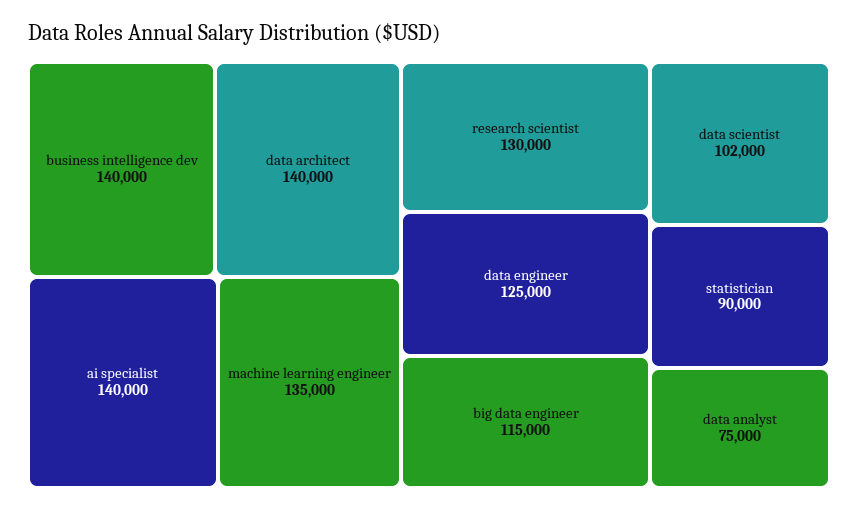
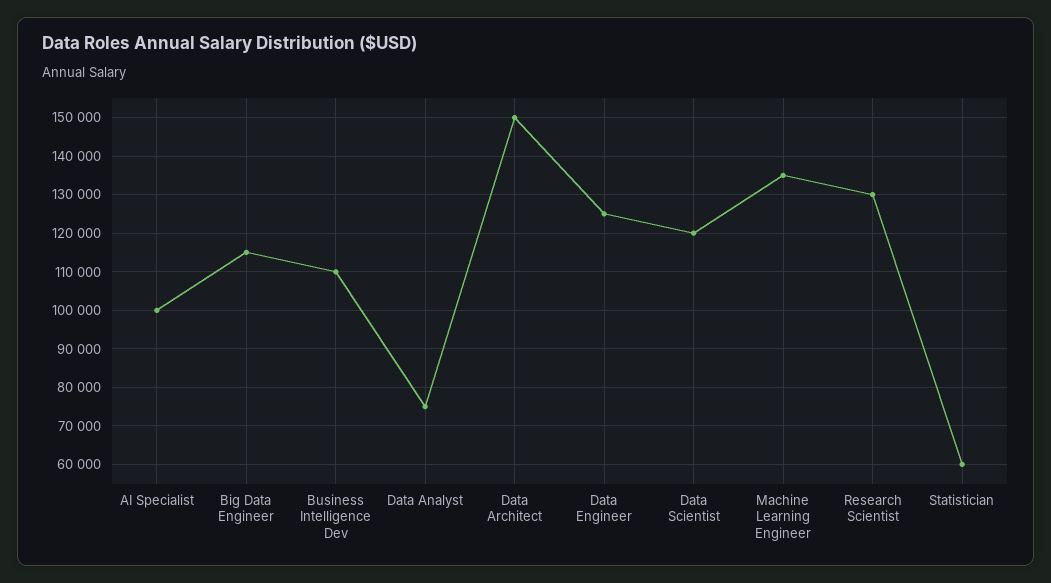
business intelligence dev: 140000 -> 110000
data architect: 140000 -> 150000
ai specialist: 140000 -> 100000
data scientist: 102000 -> 120000
statistician: 90000 -> 60000

